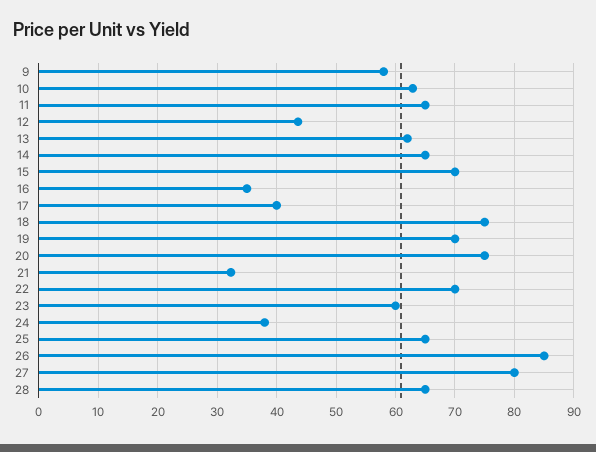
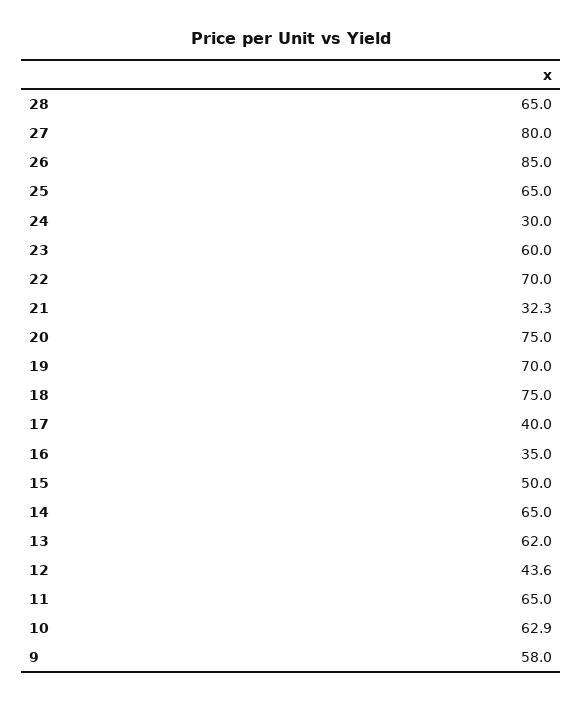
15: 70 -> 50
24: 38 -> 30

